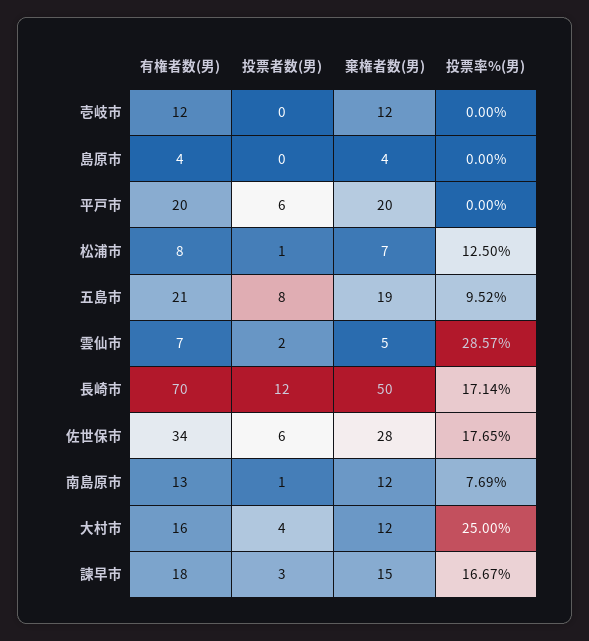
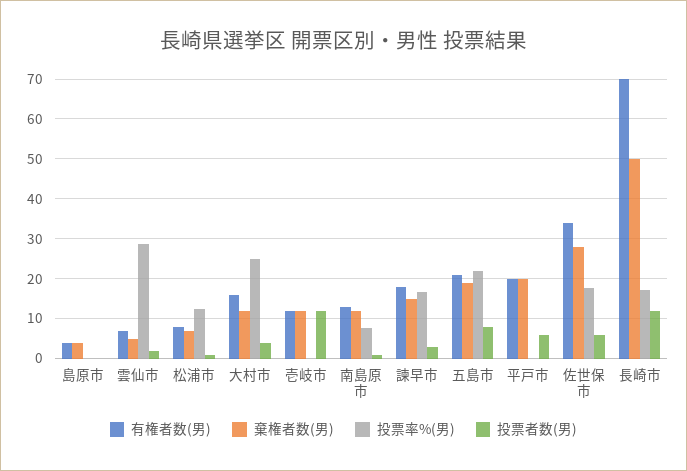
投票者数(男), 壱岐市: 0 -> 12
投票率%(男), 五島市: 9.52 -> 22

